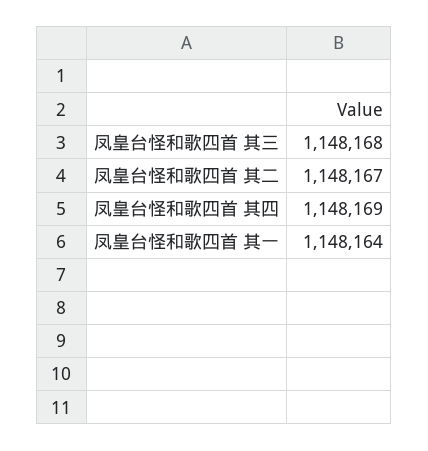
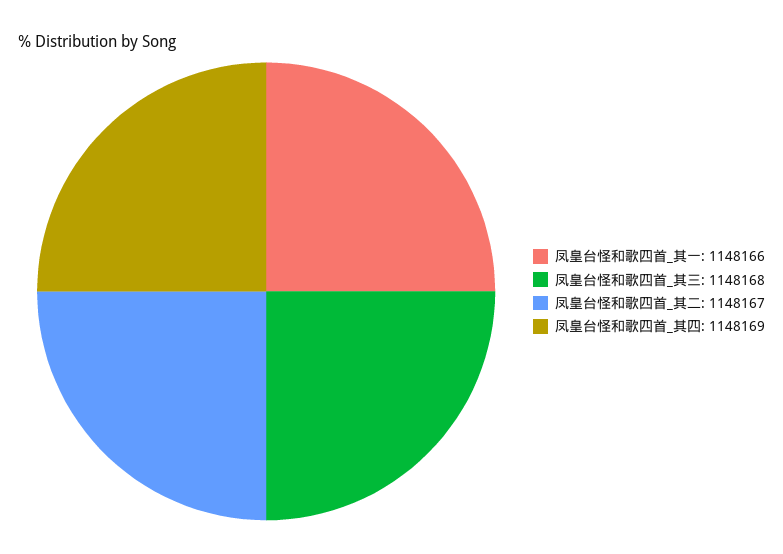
凤皇台怪和歌四首 其一: 1148164 -> 1148166

